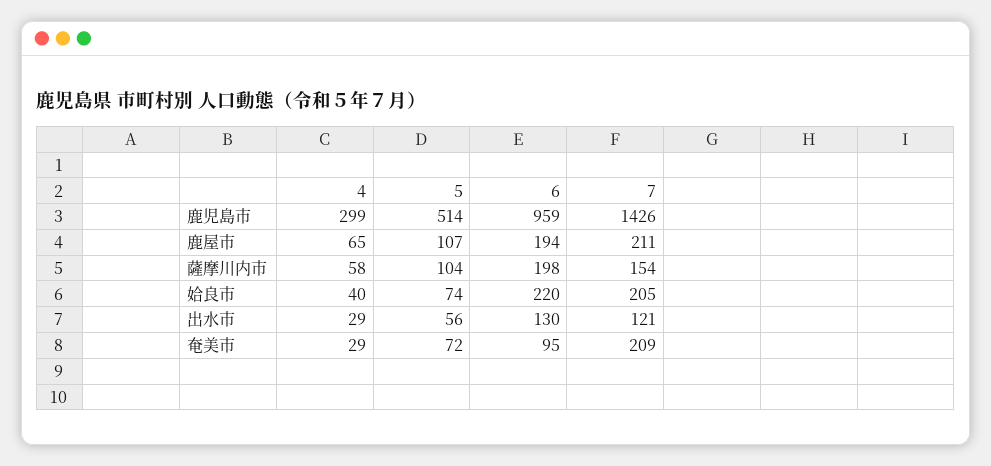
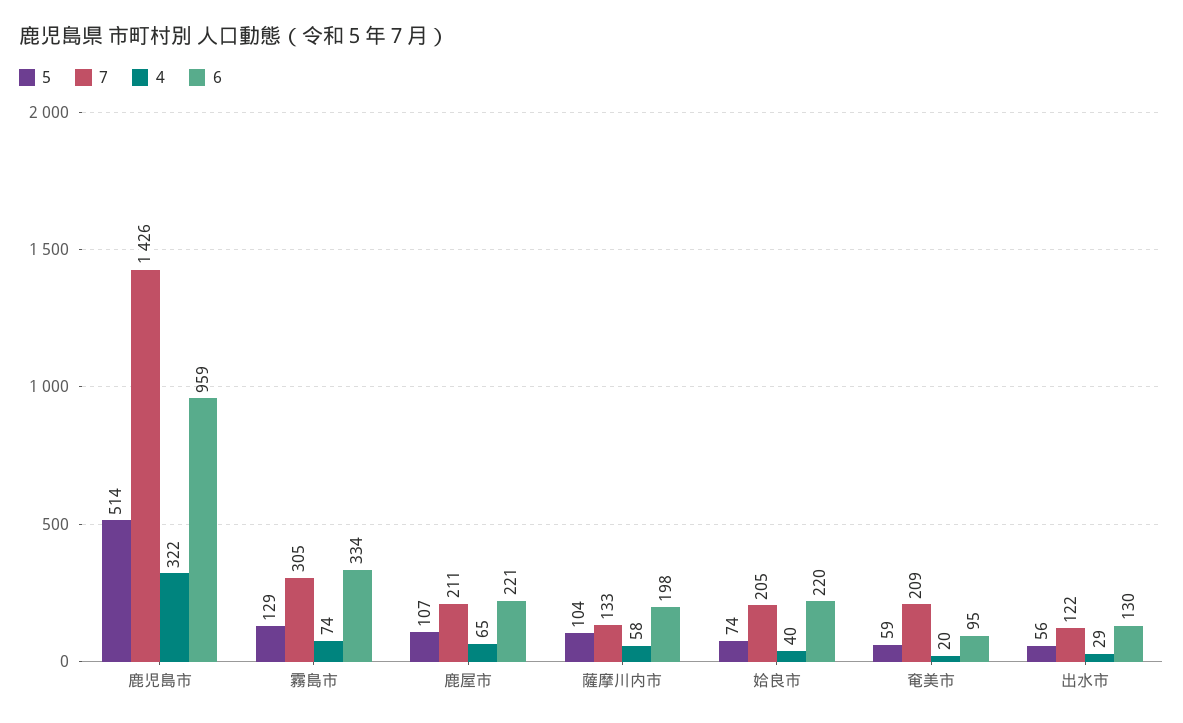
4, 鹿児島市: 299 -> 322
6, 鹿屋市: 194 -> 221
7, 薩摩川内市: 154 -> 133
7, 出水市: 121 -> 122
4, 奄美市: 29 -> 20
5, 奄美市: 72 -> 59
5, 霧島市: none -> 129
7, 霧島市: none -> 305
4, 霧島市: none -> 74
6, 霧島市: none -> 334

